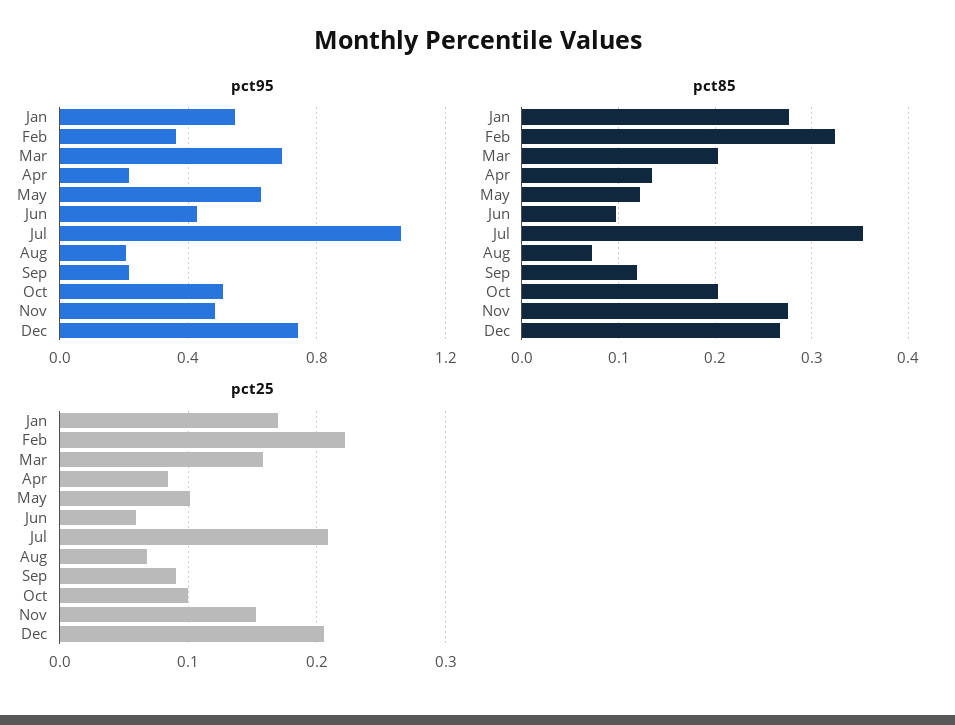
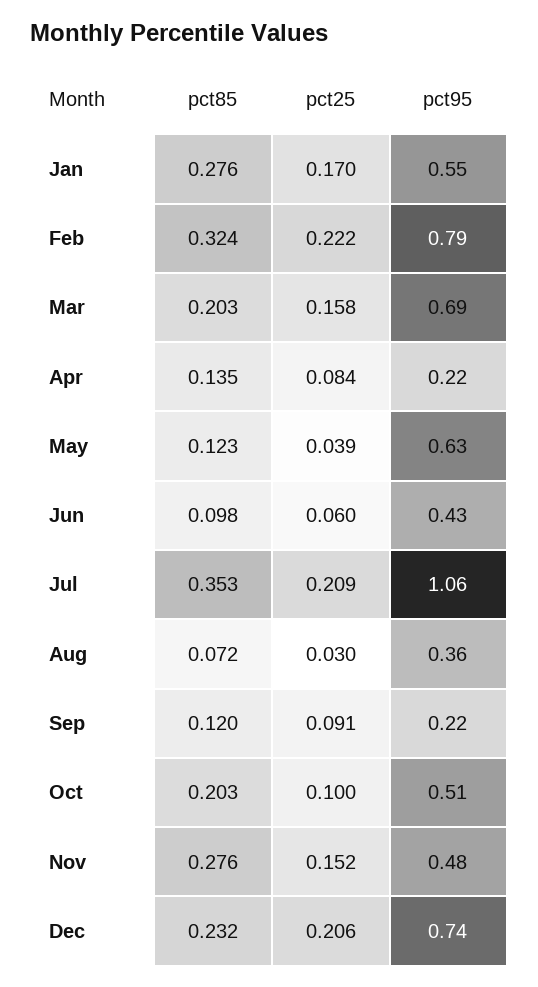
pct95, Feb: 0.35 -> 0.79
pct95, Aug: 0.2 -> 0.36
pct85, Dec: 0.27 -> 0.232
pct25, May: 0.1 -> 0.039
pct25, Aug: 0.07 -> 0.03

